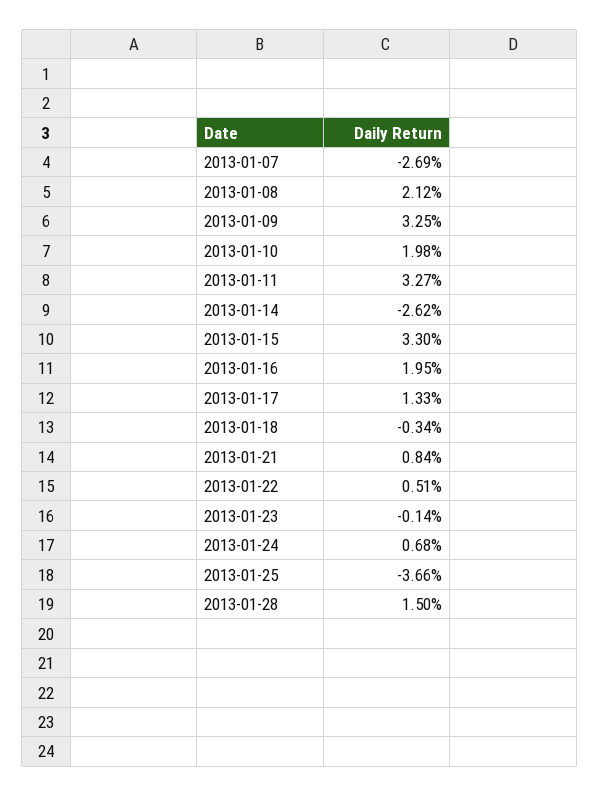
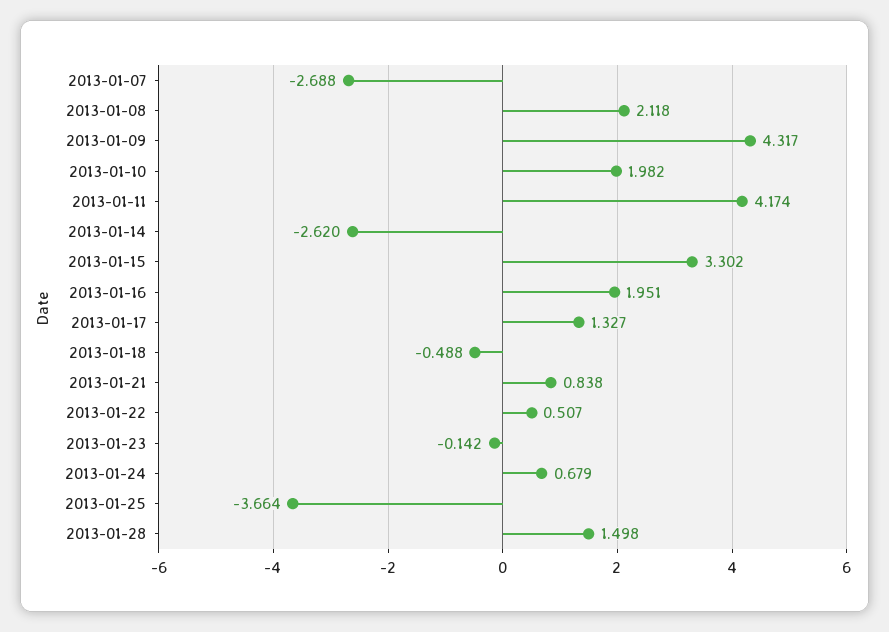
2013-01-09: 3.25 -> 4.317
2013-01-11: 3.27 -> 4.174
2013-01-18: -0.34 -> -0.488

